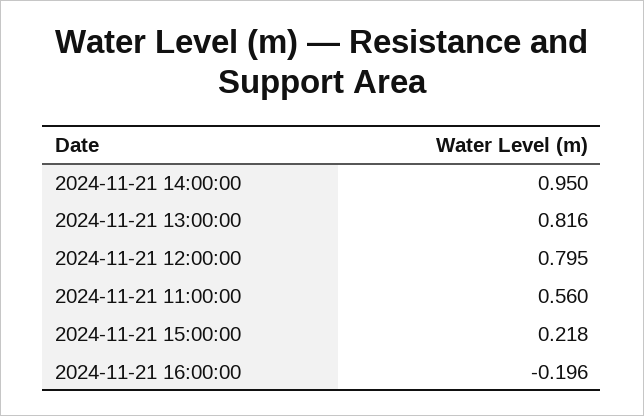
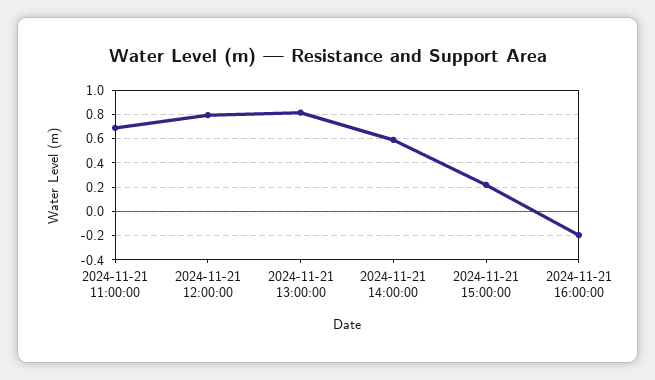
2024-11-21 14:00:00: 0.95 -> 0.6
2024-11-21 11:00:00: 0.56 -> 0.7

